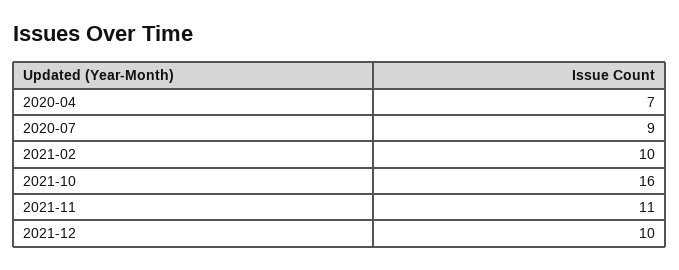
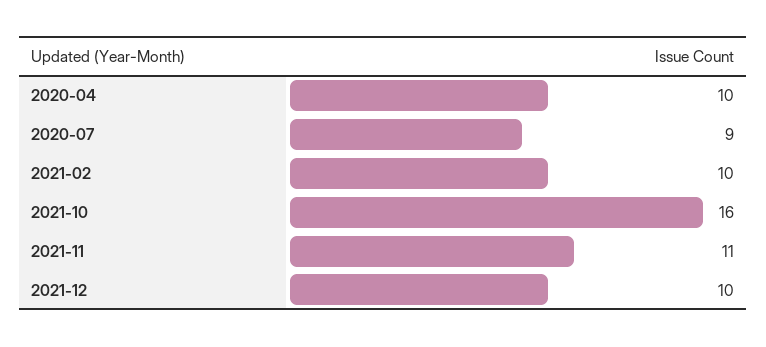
2020-04: 7 -> 10

